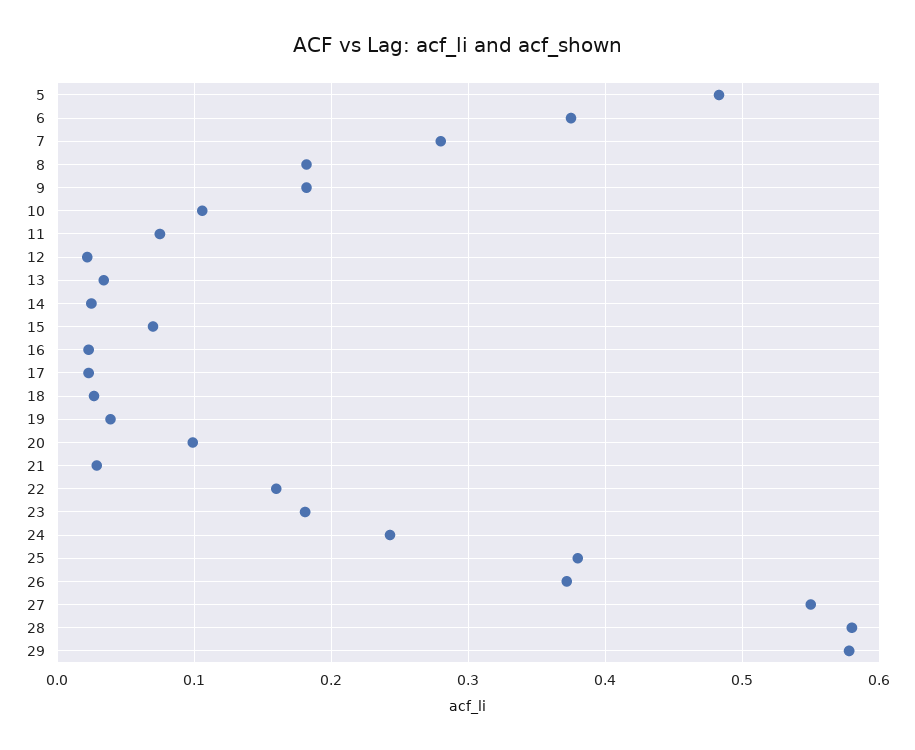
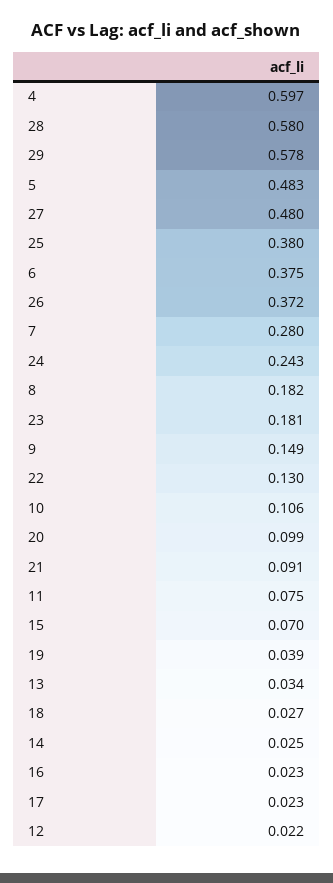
9: 0.18 -> 0.149
21: 0.03 -> 0.091
22: 0.16 -> 0.13
27: 0.55 -> 0.48
4: none -> 0.597

